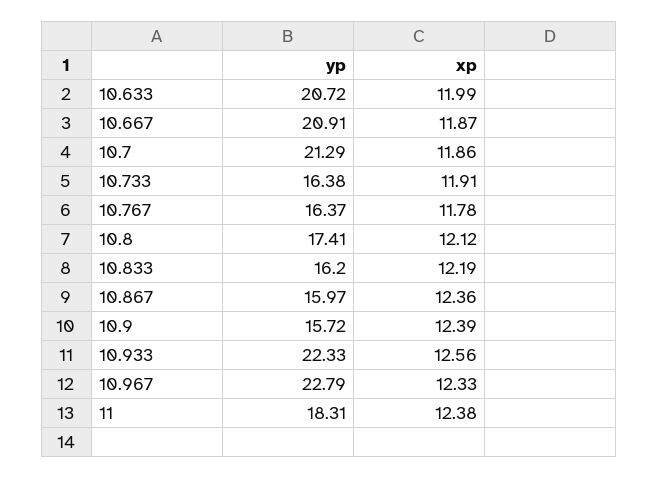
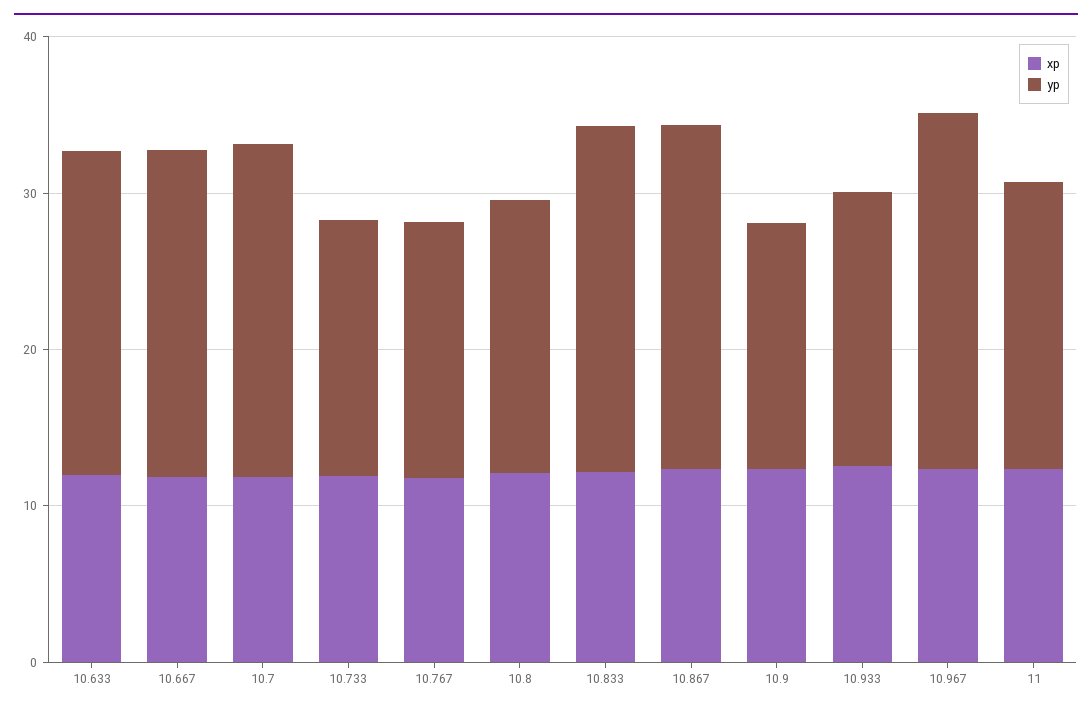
yp, 10.833: 16.2 -> 22
yp, 10.867: 15.97 -> 22
yp, 10.933: 22.33 -> 18

